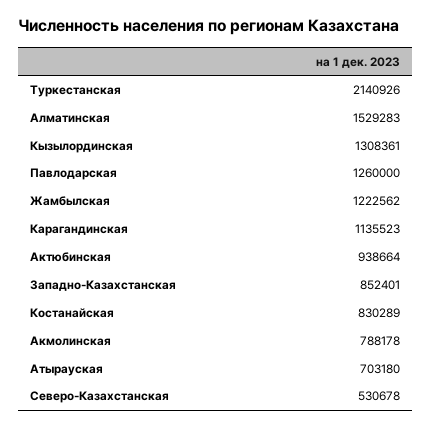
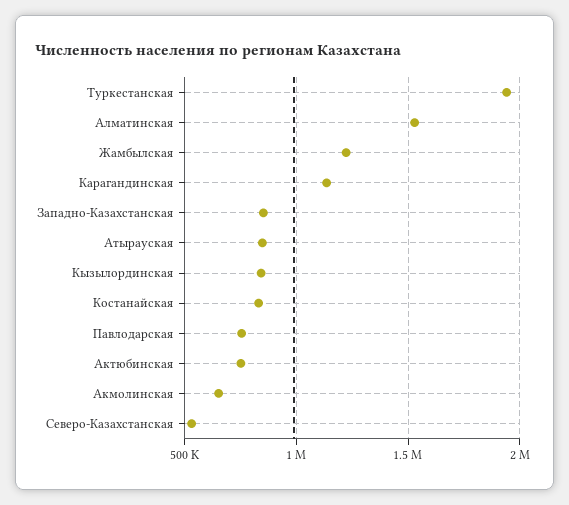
Туркестанская: 2140926 -> 1950000
Кызылординская: 1308361 -> 850000
Павлодарская: 1260000 -> 750000
Актюбинская: 938664 -> 750000
Акмолинская: 788178 -> 650000
Атырауская: 703180 -> 850000

